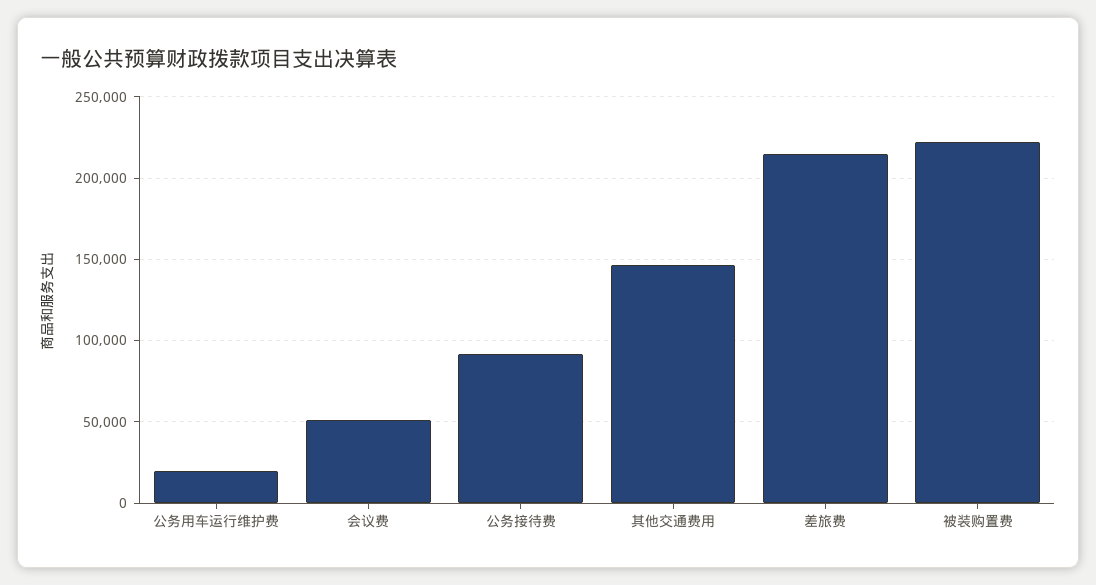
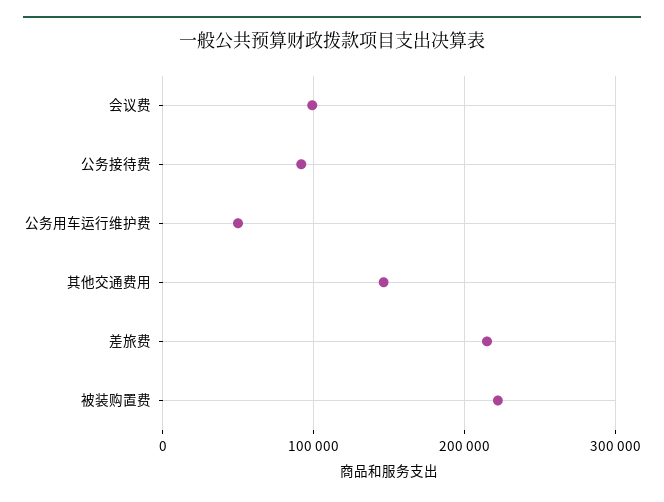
公务用车运行维护费: 20000 -> 50000
会议费: 50000 -> 100000

